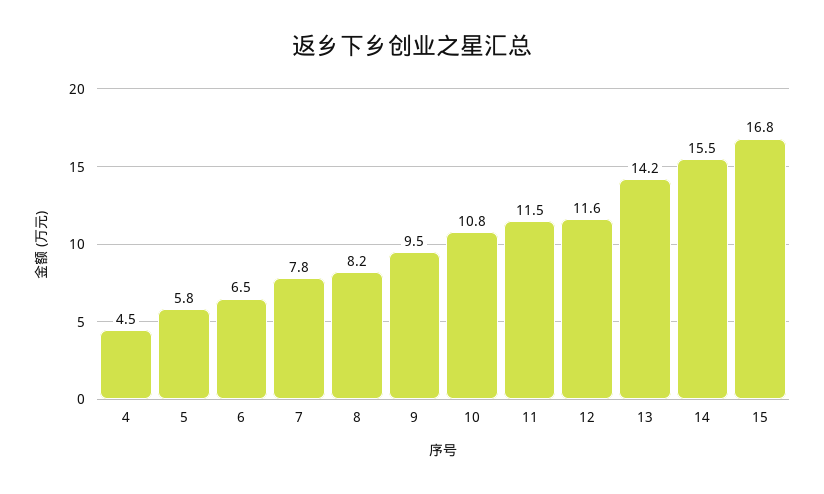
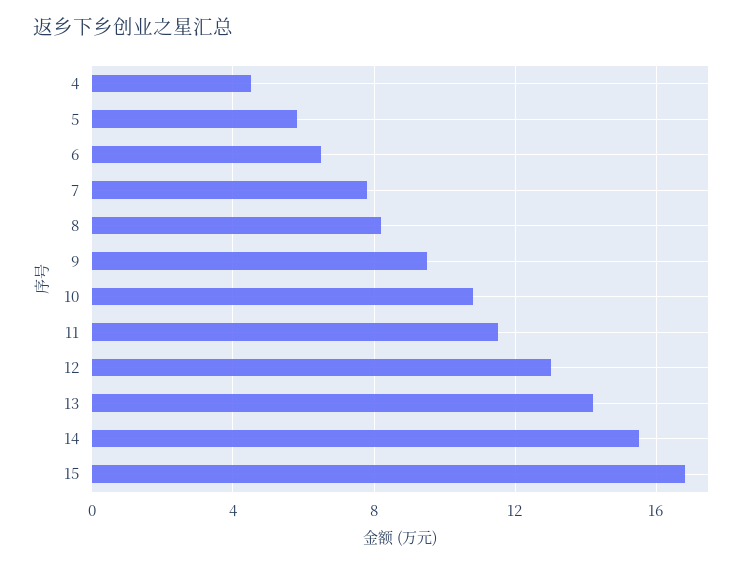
12: 11.6 -> 13

